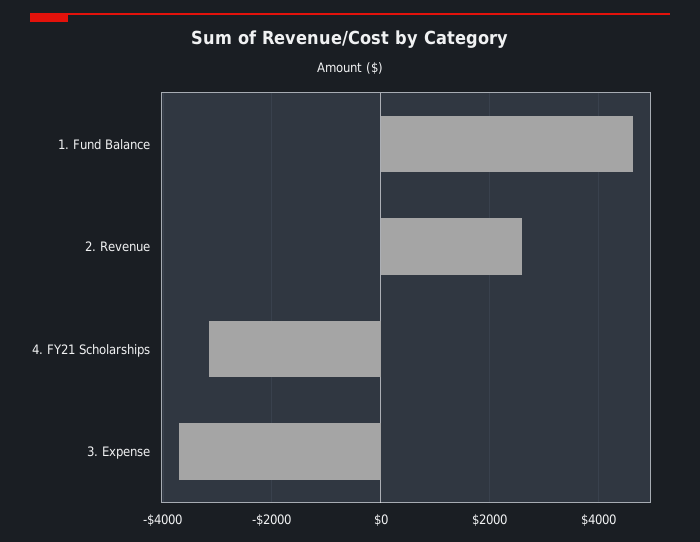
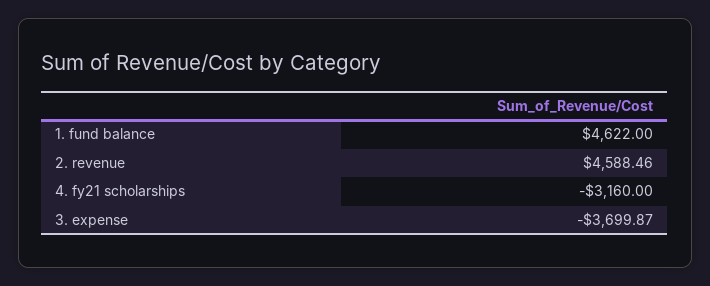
2. Revenue: 2600 -> 4588.46

